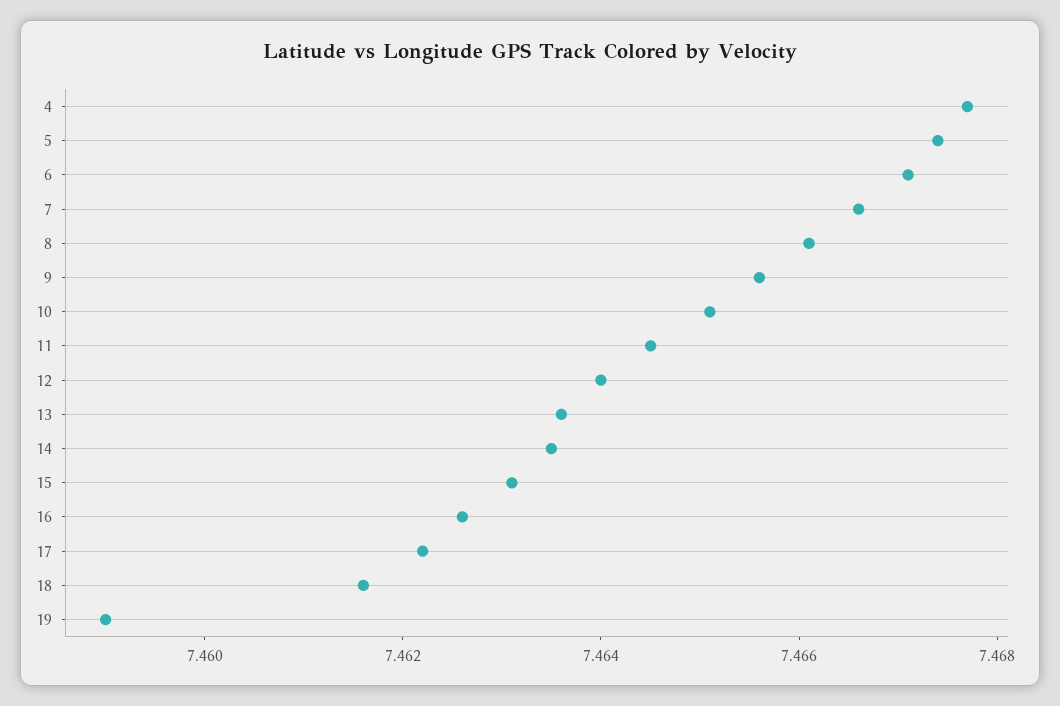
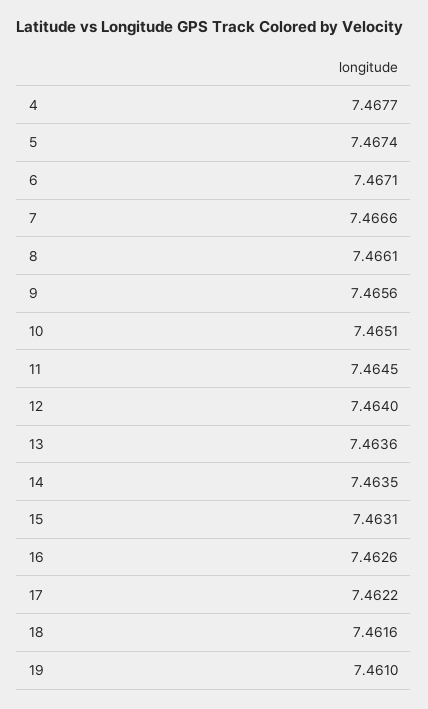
19: 7.459 -> 7.461

